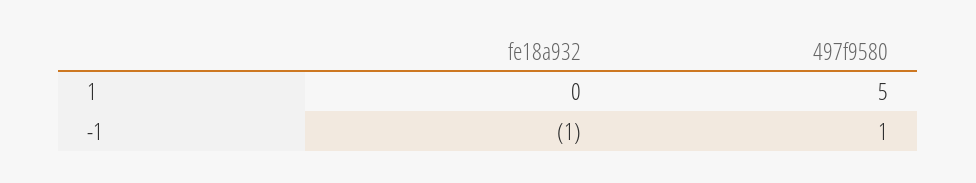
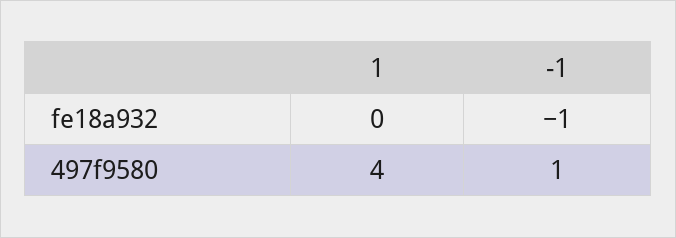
497f9580, 1: 5 -> 4

